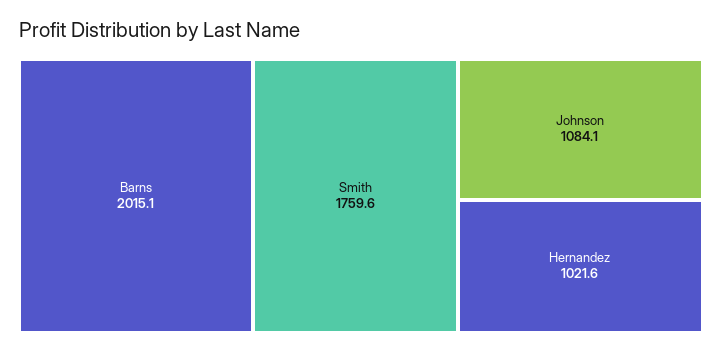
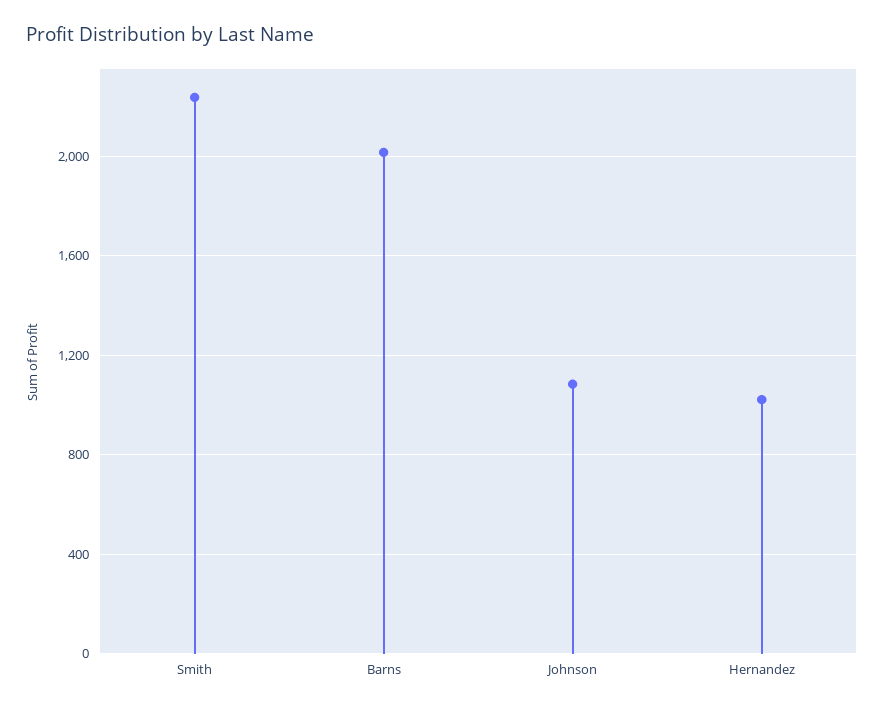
Smith: 1759.6 -> 2250

